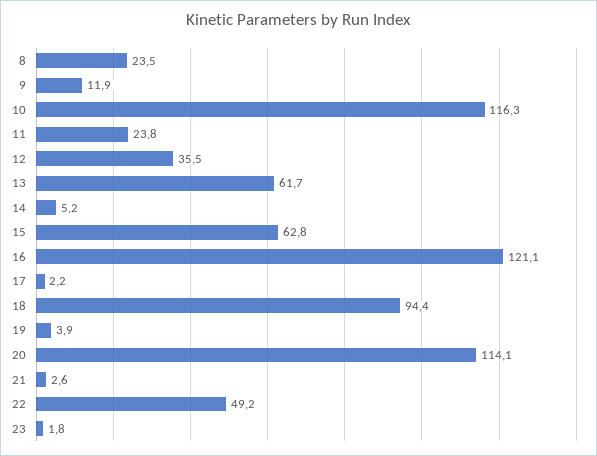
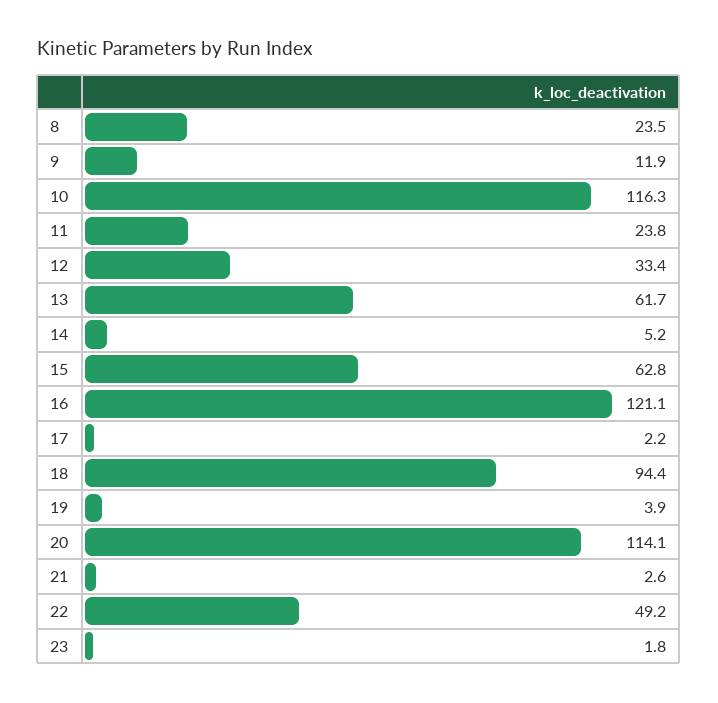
12: 35.5 -> 33.4

